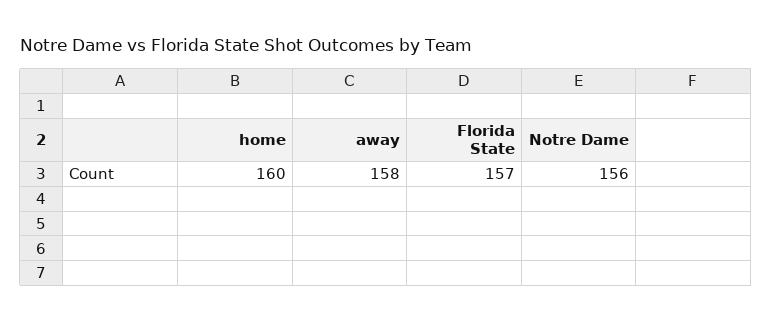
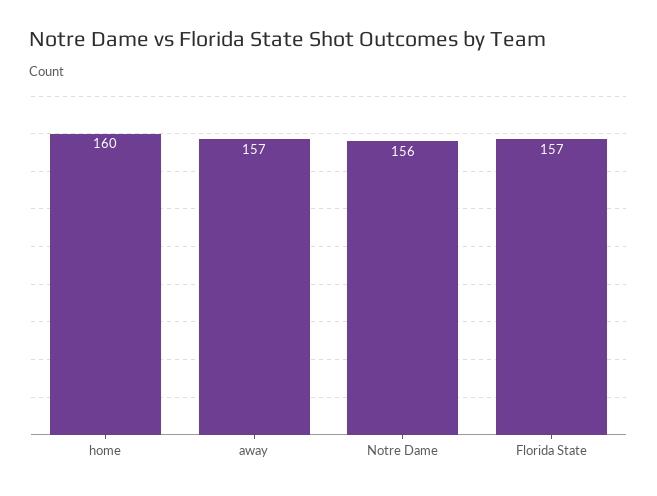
away: 158 -> 157

